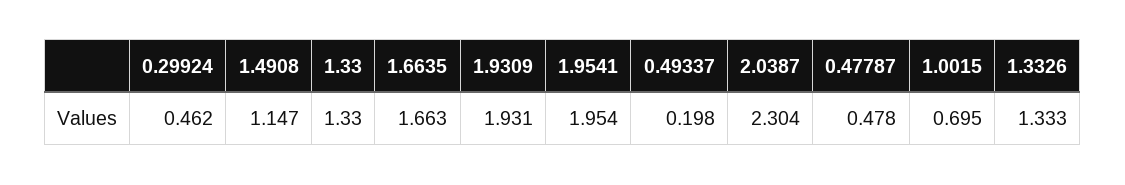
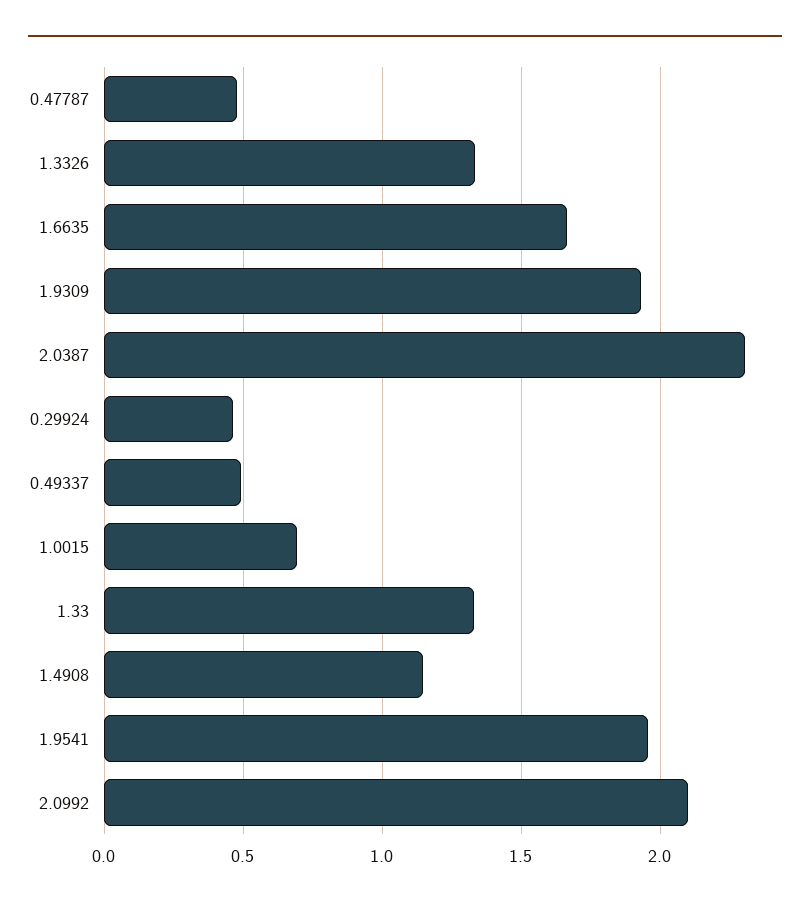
0.49337: 0.198 -> 0.5
2.0992: none -> 2.1

